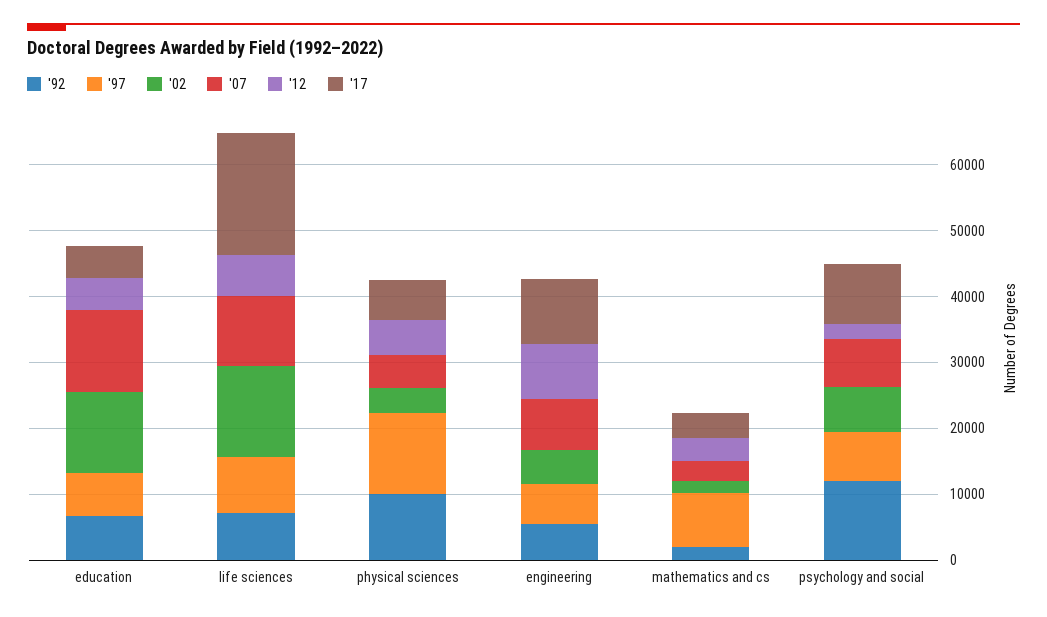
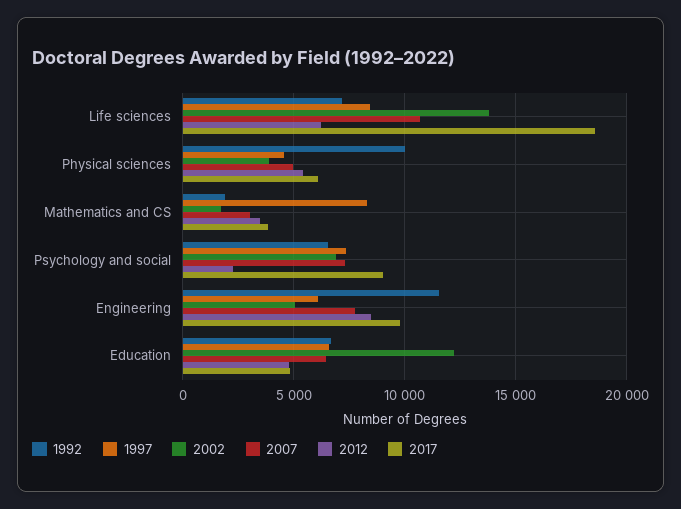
'07, education: 12000 -> 6500
'97, physical sciences: 12000 -> 4500
'92, engineering: 6000 -> 11500
'92, psychology and social: 12000 -> 6500

